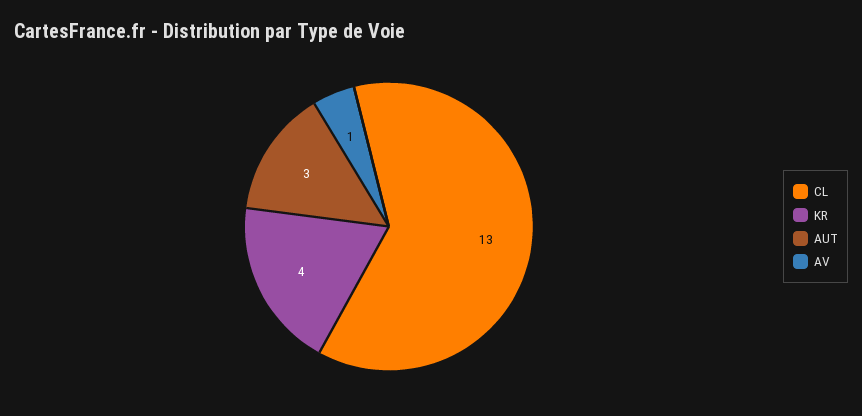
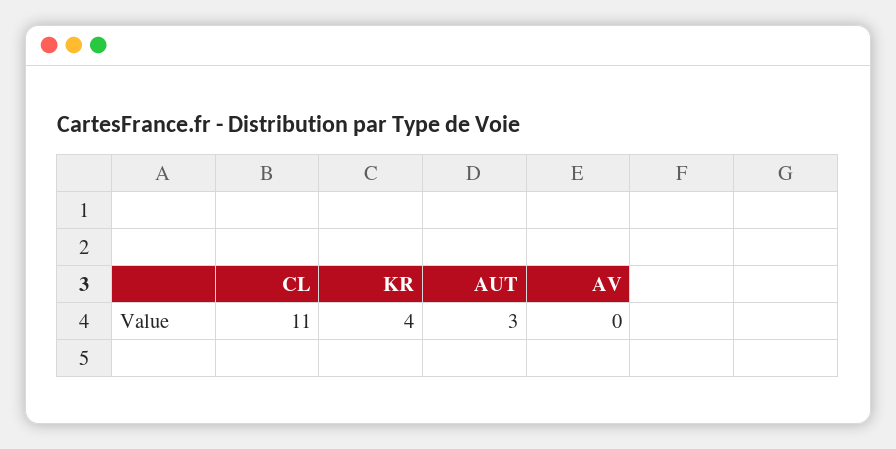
CL: 13 -> 11
AV: 1 -> 0

